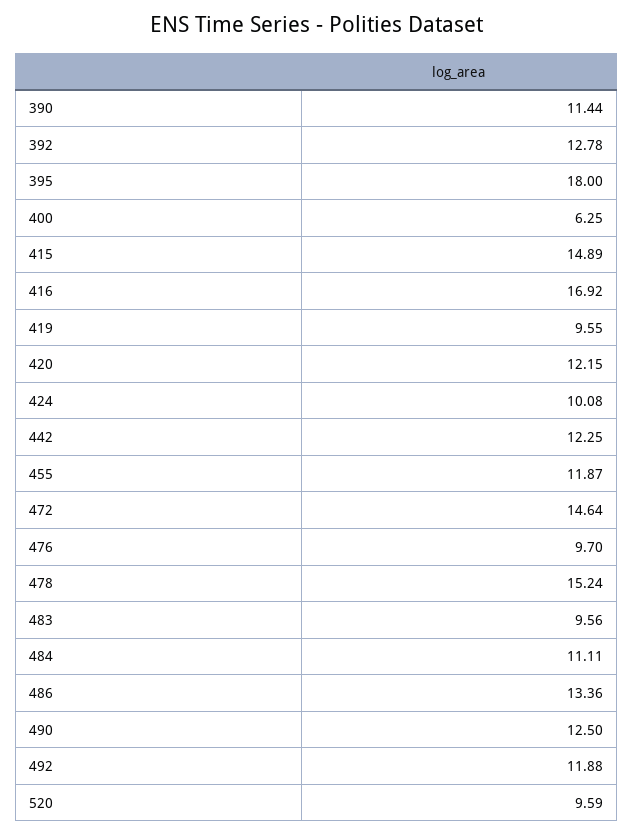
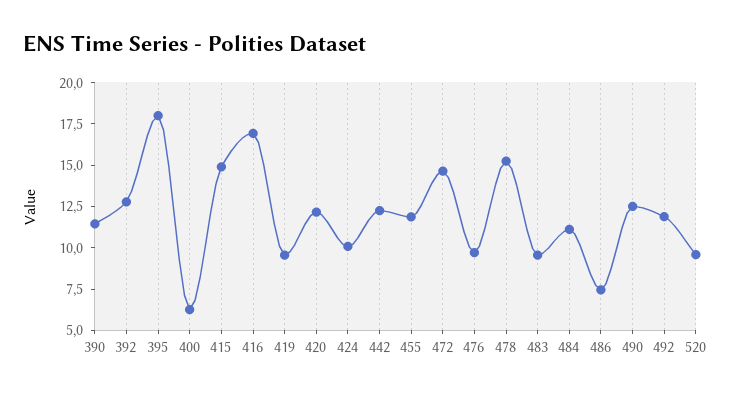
486: 13.36 -> 7.5

